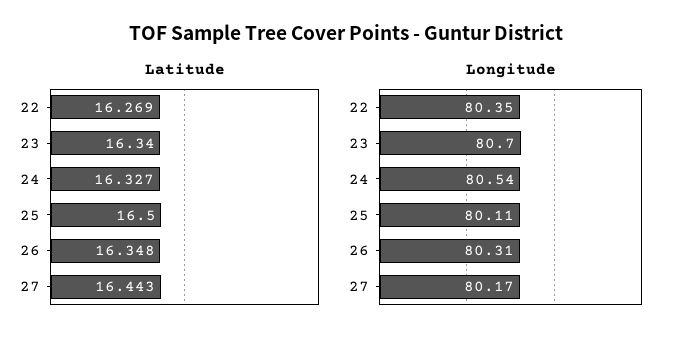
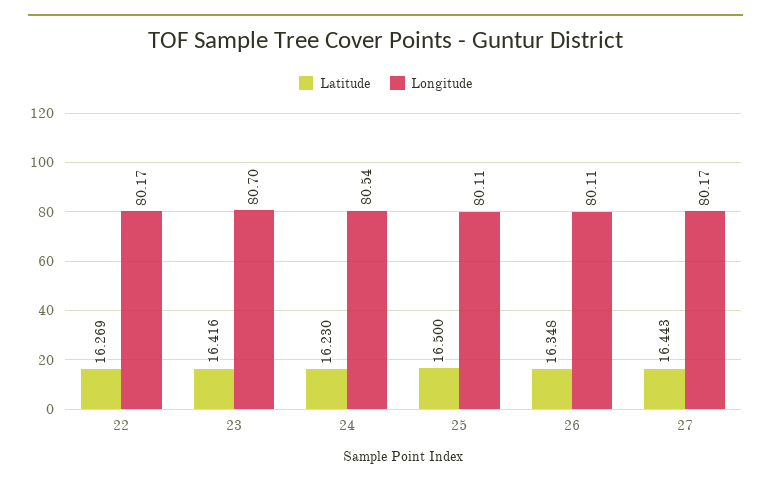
Latitude, 23: 16.34 -> 16.416
Latitude, 24: 16.327 -> 16.23
Longitude, 22: 80.35 -> 80.17
Longitude, 26: 80.31 -> 80.11

